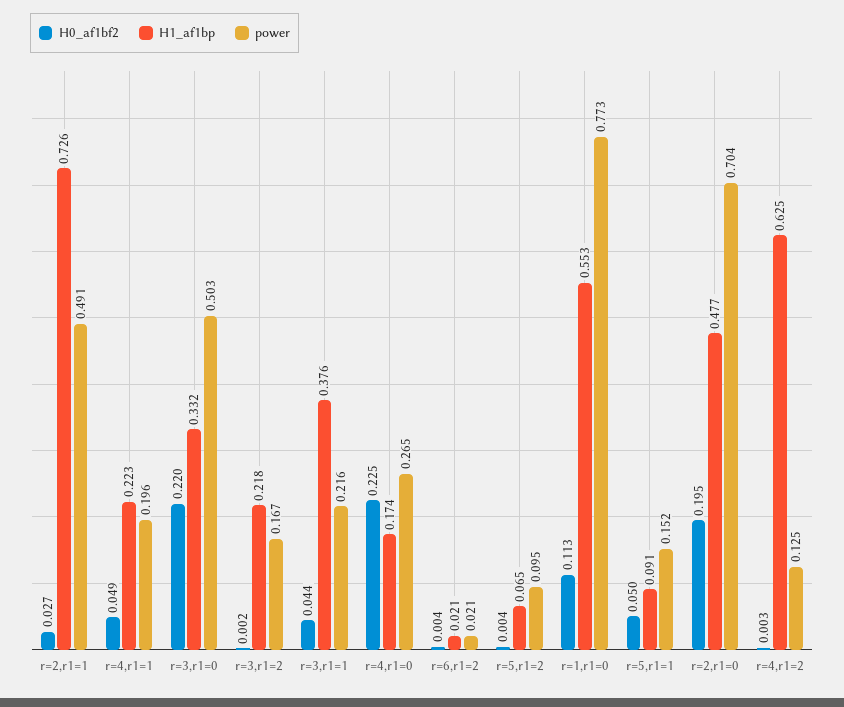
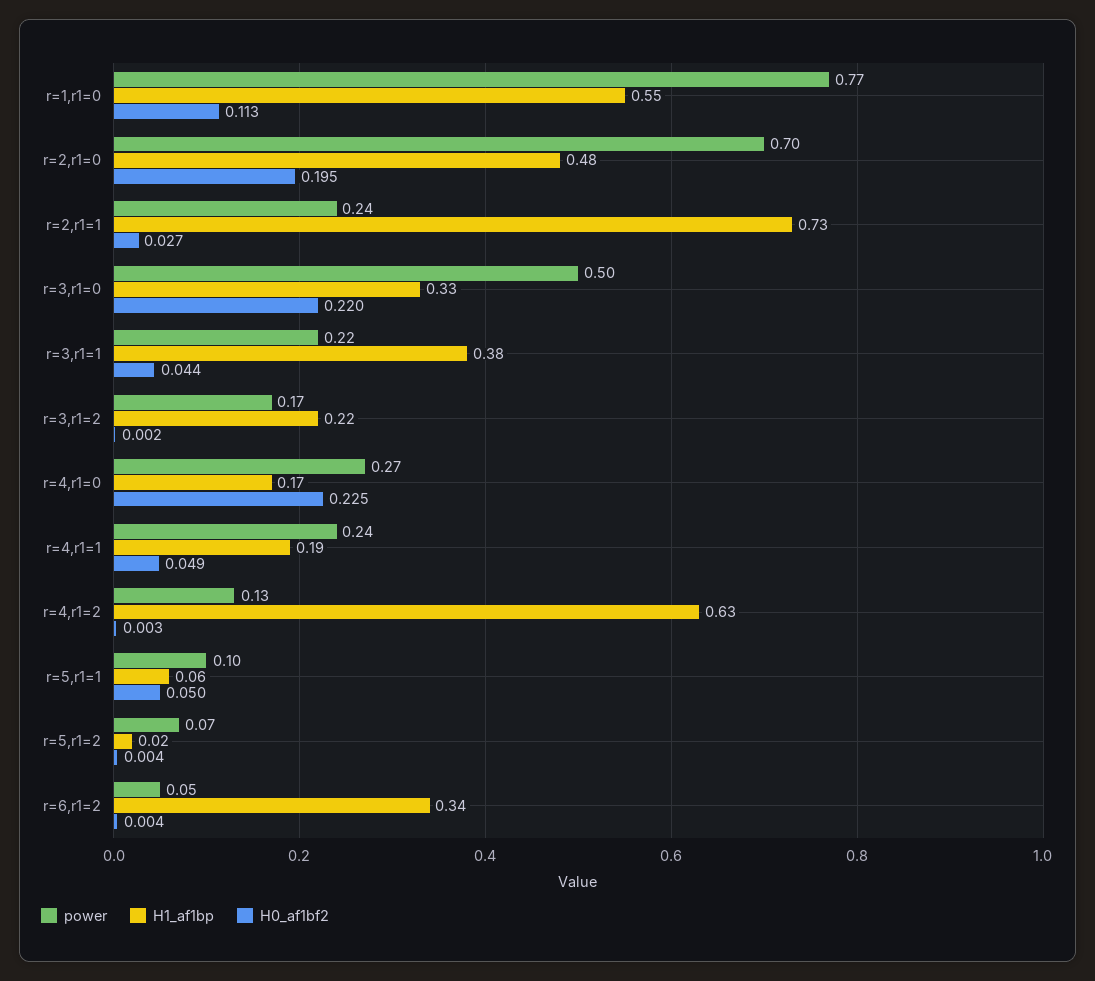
power, r=2,r1=1: 0.491 -> 0.24
H1_af1bp, r=4,r1=1: 0.223 -> 0.19
power, r=4,r1=1: 0.196 -> 0.24
H1_af1bp, r=6,r1=2: 0.021 -> 0.34
power, r=6,r1=2: 0.021 -> 0.05
H1_af1bp, r=5,r1=2: 0.065 -> 0.02
power, r=5,r1=2: 0.095 -> 0.07
H1_af1bp, r=5,r1=1: 0.091 -> 0.06
power, r=5,r1=1: 0.152 -> 0.1

